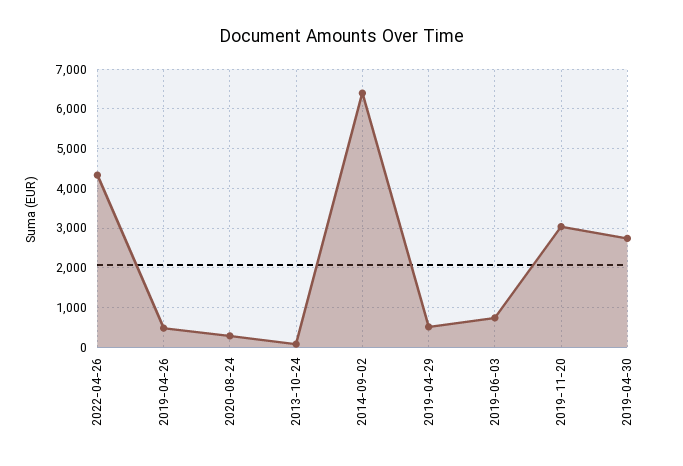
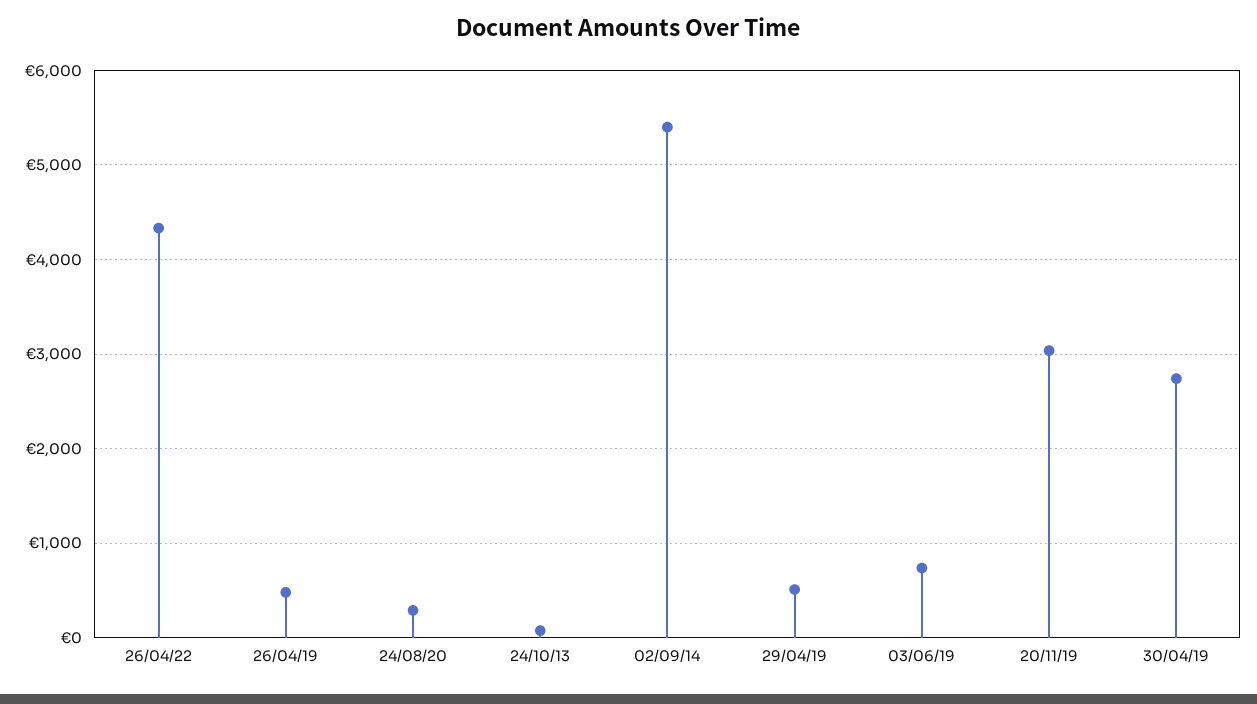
2014-09-02: 6400 -> 5400

